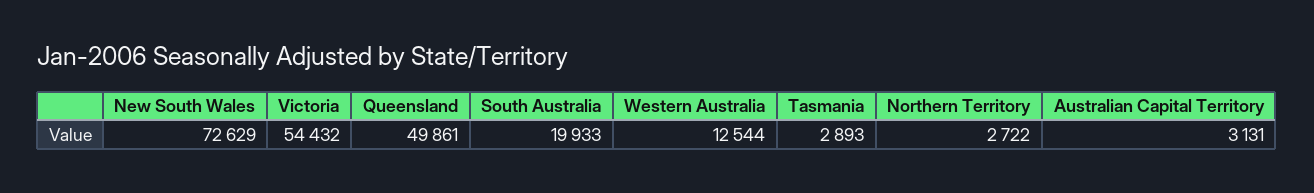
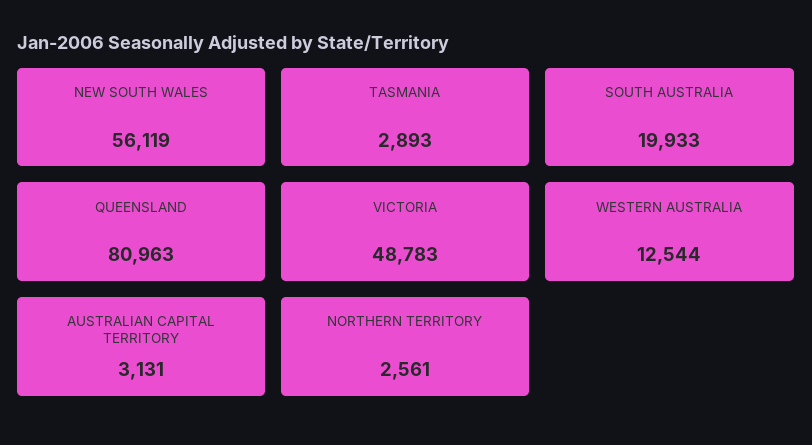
New South Wales: 72629 -> 56119
Victoria: 54432 -> 48783
Queensland: 49861 -> 80963
Northern Territory: 2722 -> 2561

